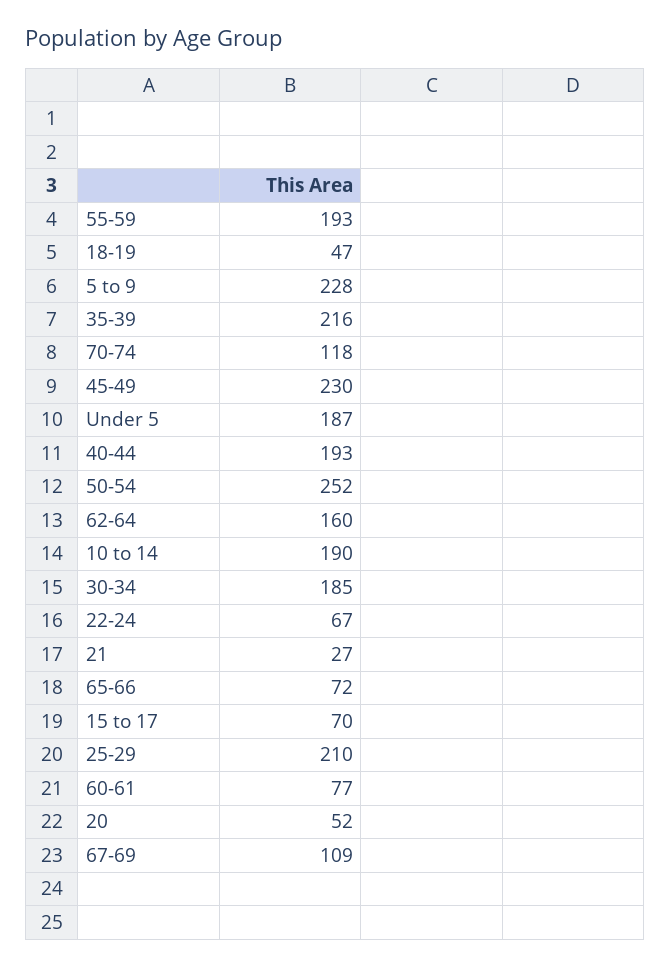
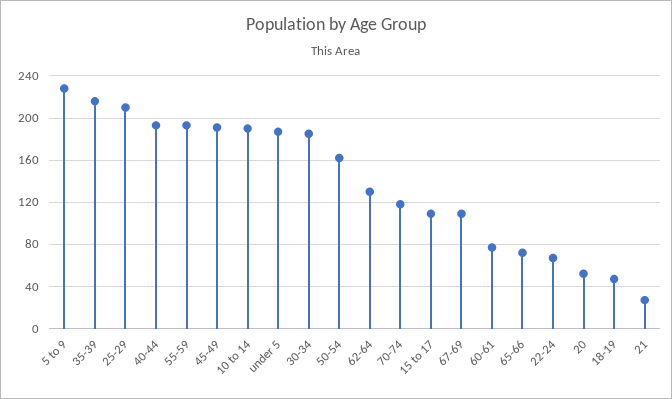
45-49: 230 -> 190
50-54: 252 -> 160
62-64: 160 -> 130
15 to 17: 70 -> 110

